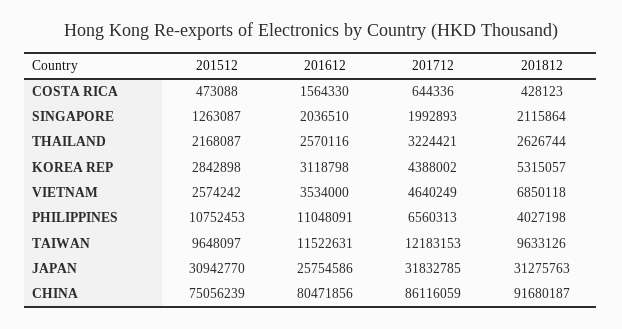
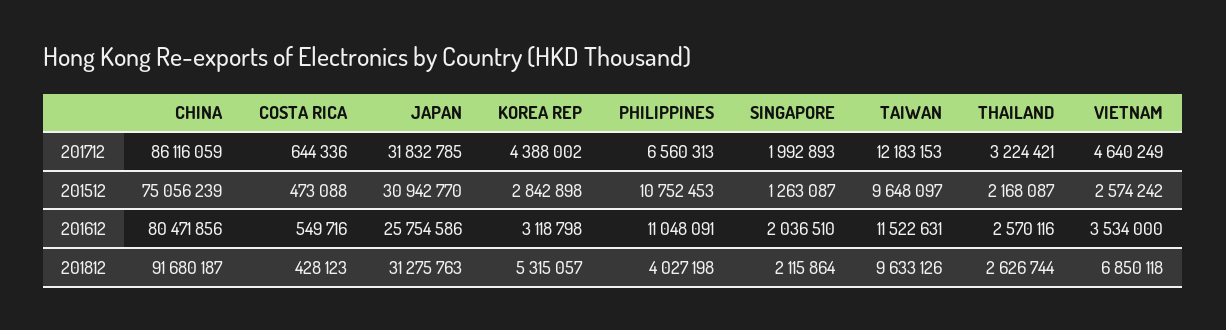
201612, COSTA RICA: 1564330 -> 549716

